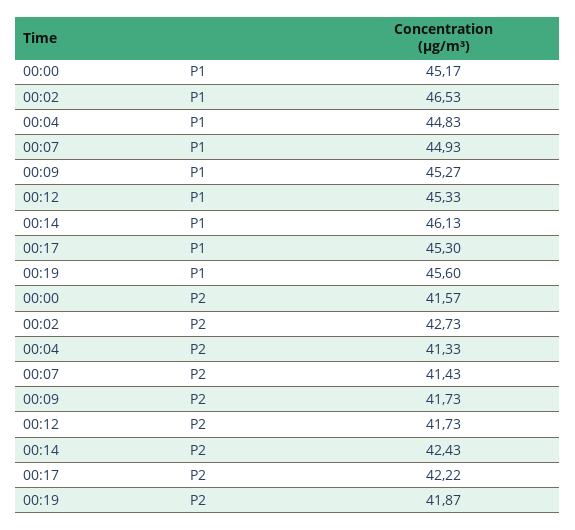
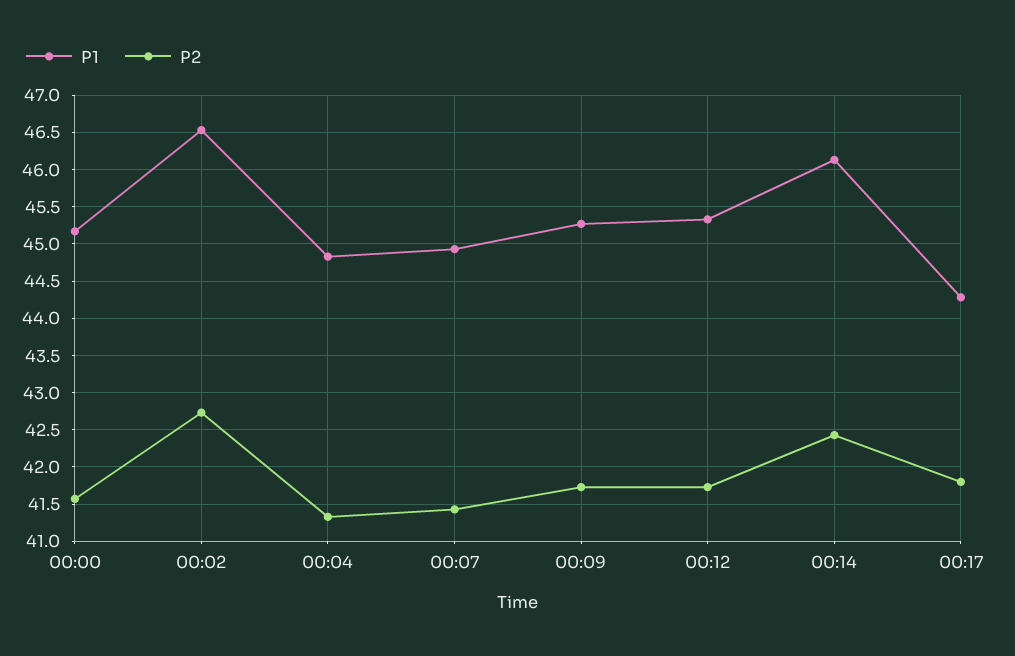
P1, 00:17: 45.3 -> 44.3
P1, 00:19: 45.6 -> none
P2, 00:17: 42.22 -> 41.8
P2, 00:19: 41.87 -> none

